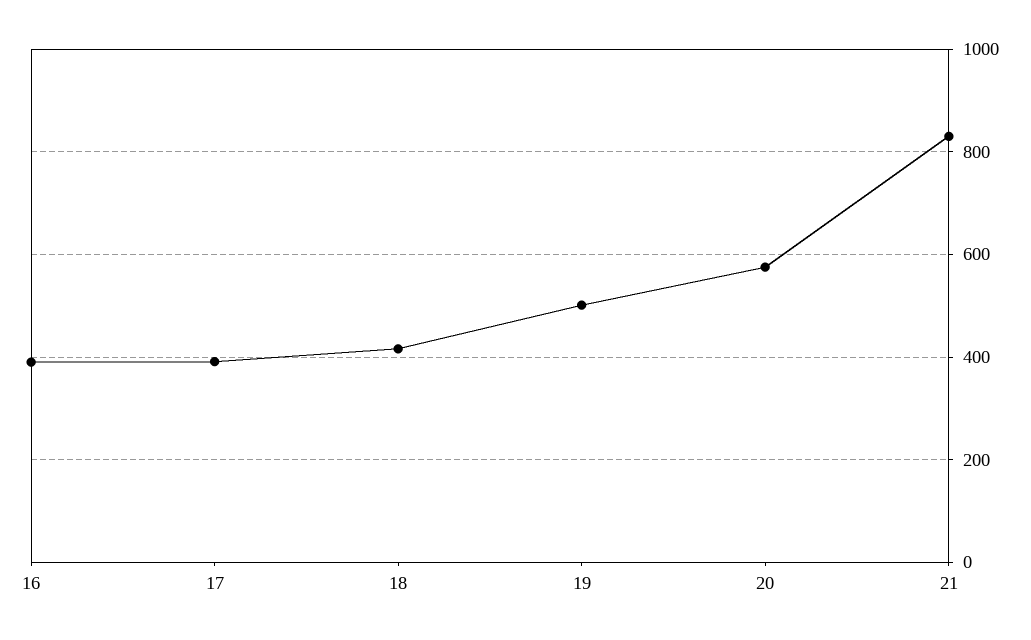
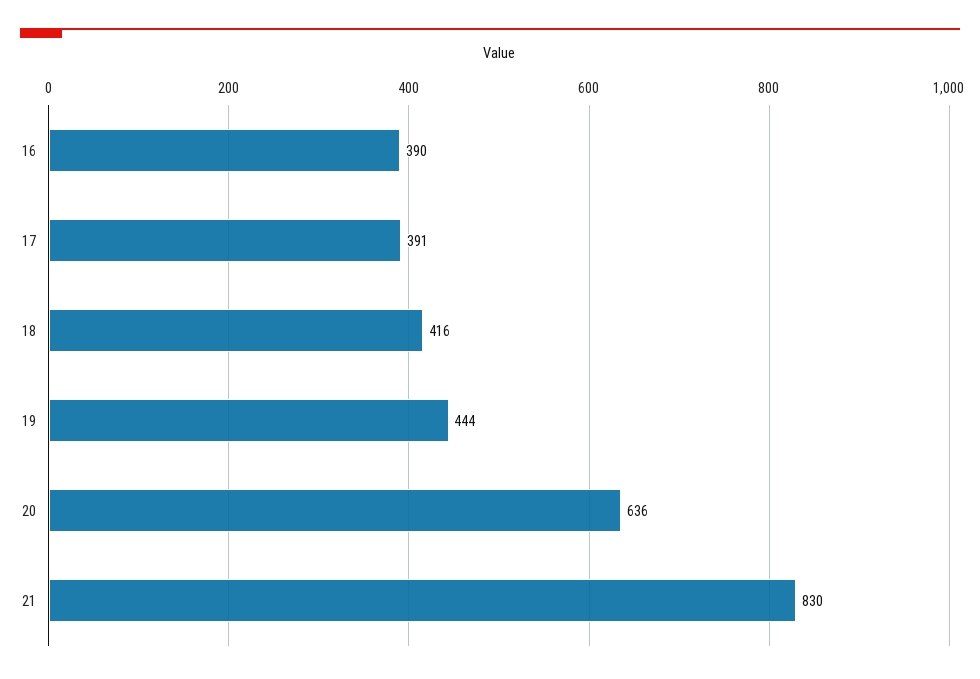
19: 500 -> 444
20: 580 -> 636

